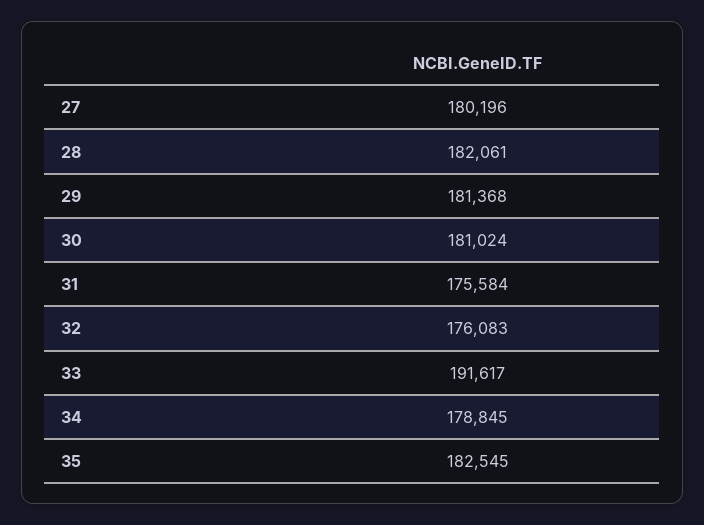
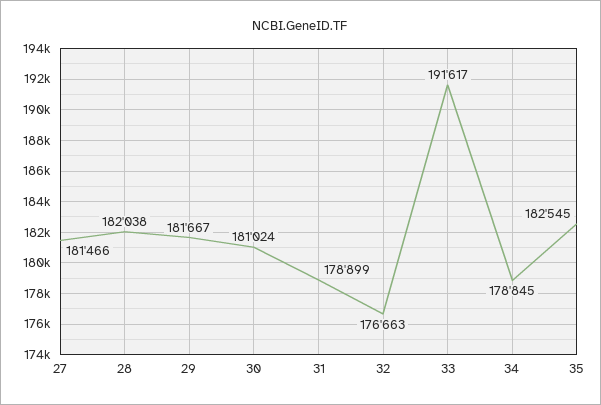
27: 180196 -> 181466
28: 182061 -> 182038
29: 181368 -> 181667
31: 175584 -> 178899
32: 176083 -> 176663

